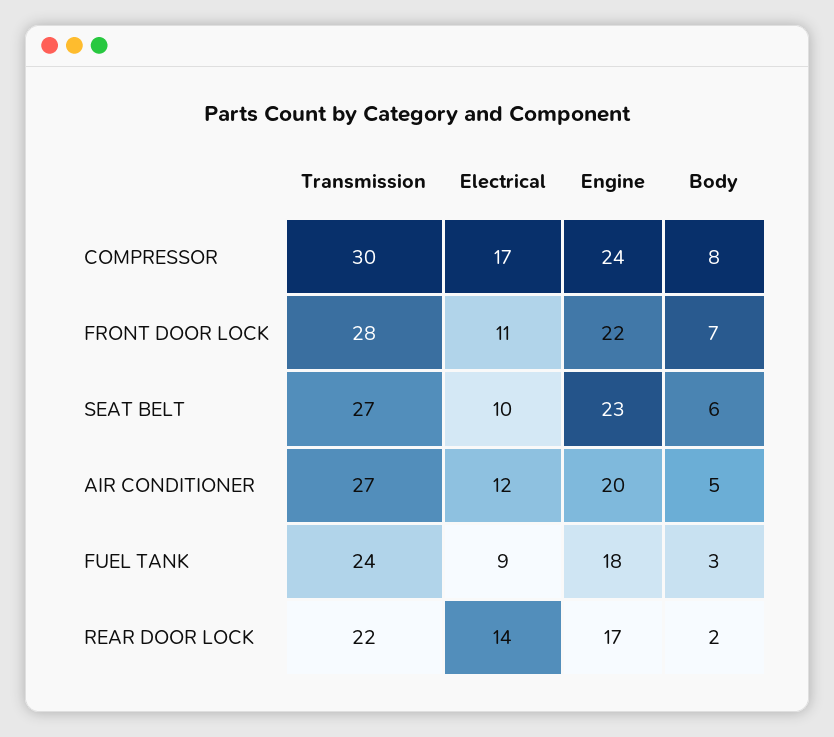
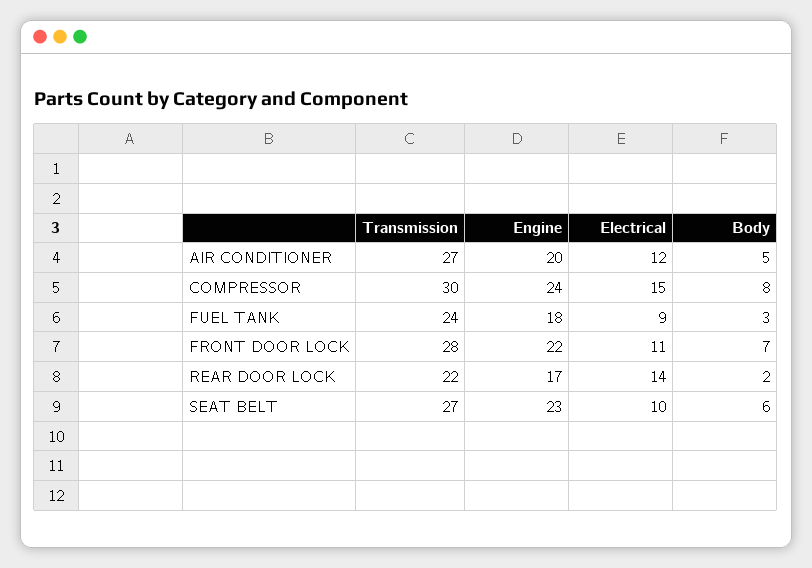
Electrical, COMPRESSOR: 17 -> 15

